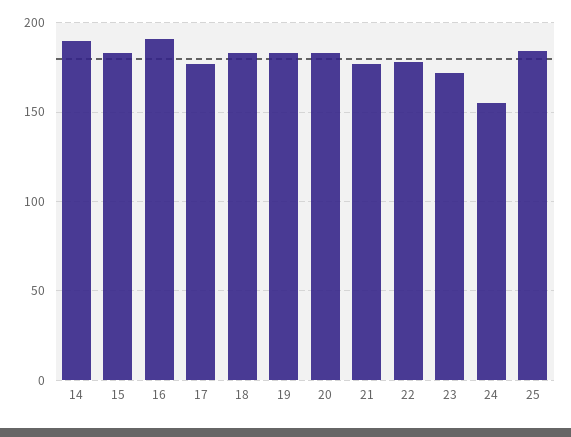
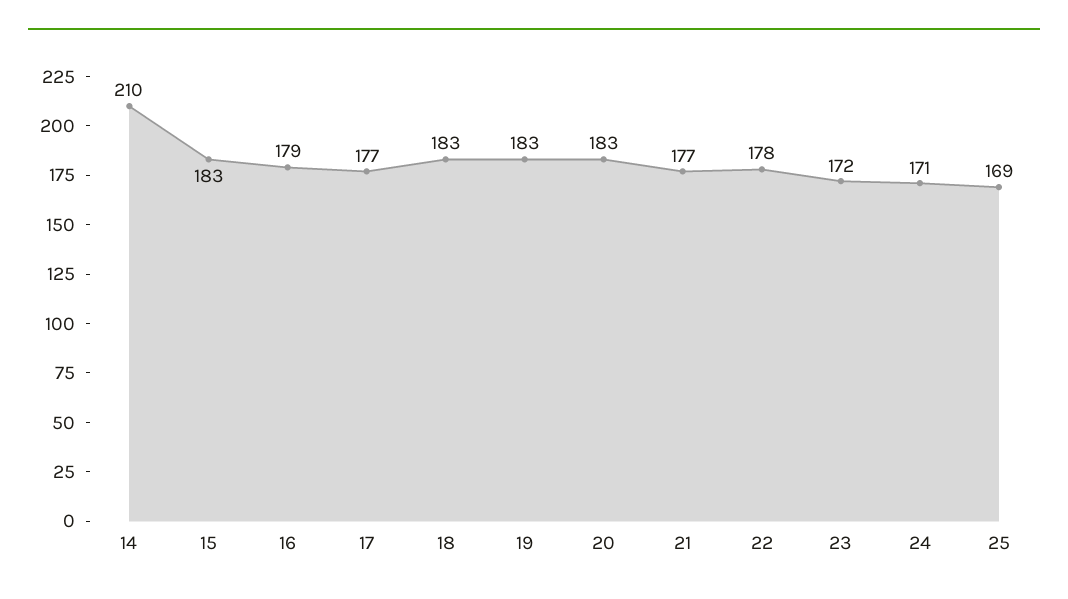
14: 190 -> 210
16: 190 -> 179
24: 155 -> 171
25: 185 -> 169

